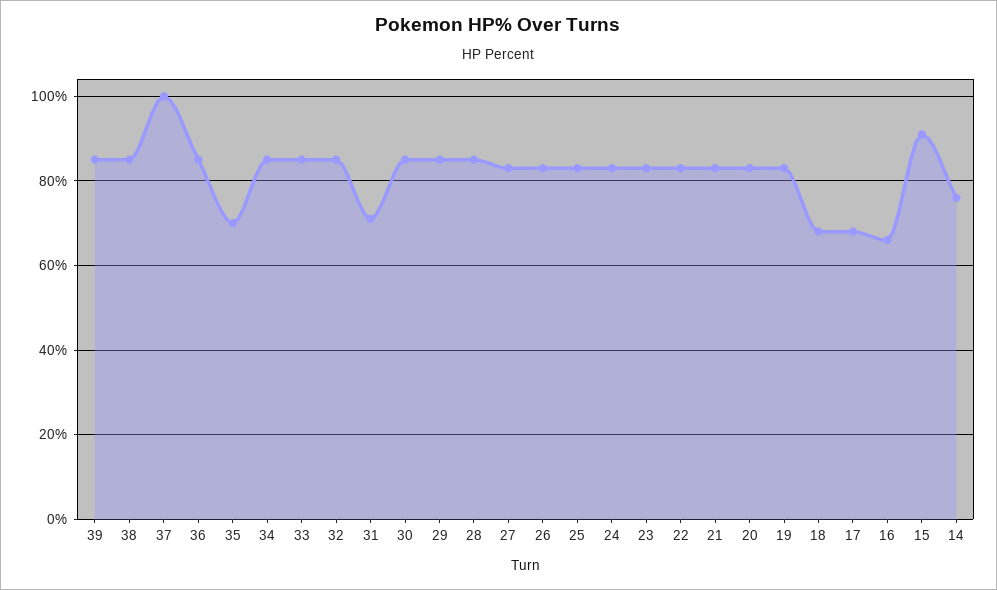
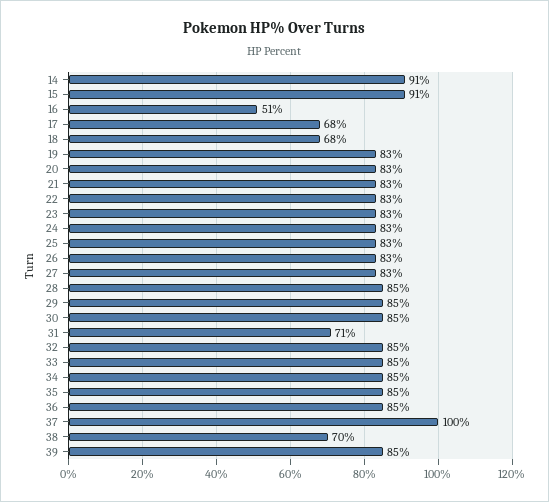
38: 85 -> 70
35: 70 -> 85
16: 65 -> 51
14: 75 -> 91

